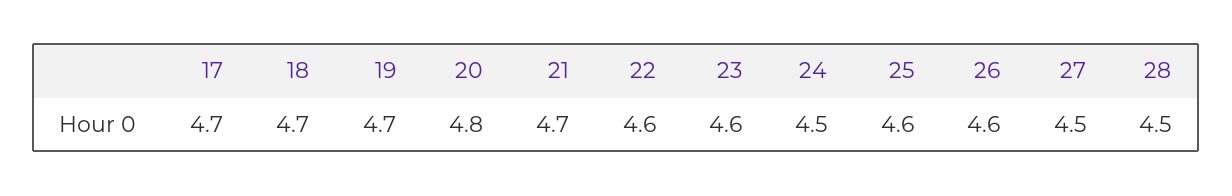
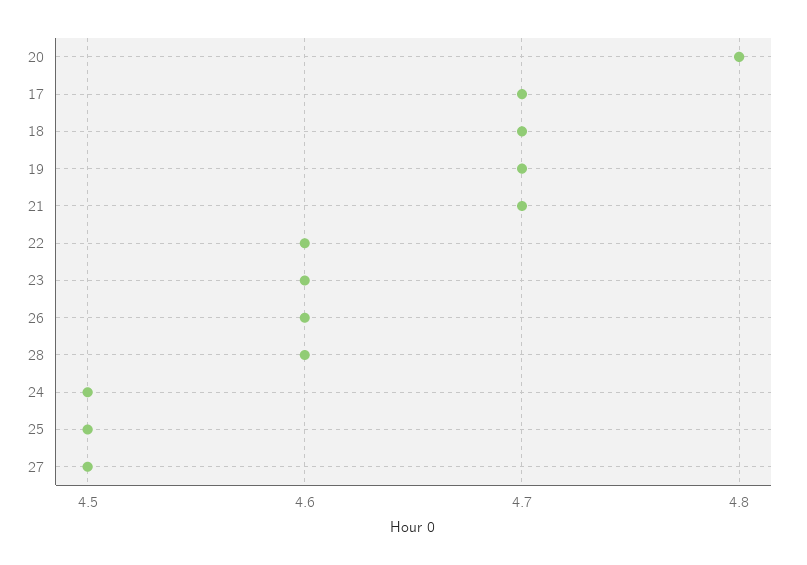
25: 4.6 -> 4.5
28: 4.5 -> 4.6

